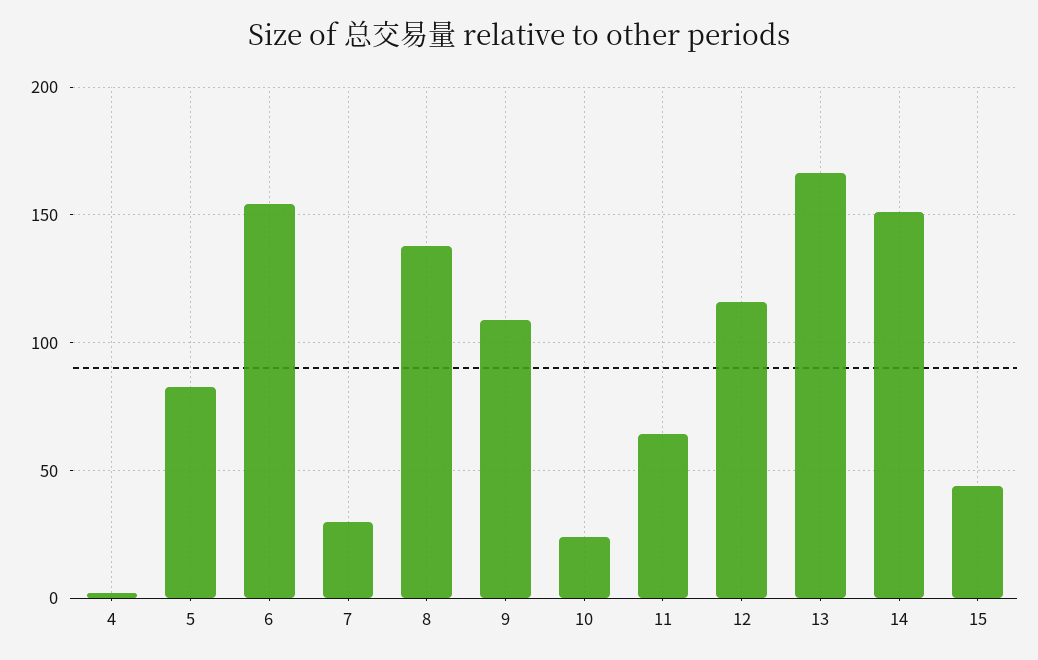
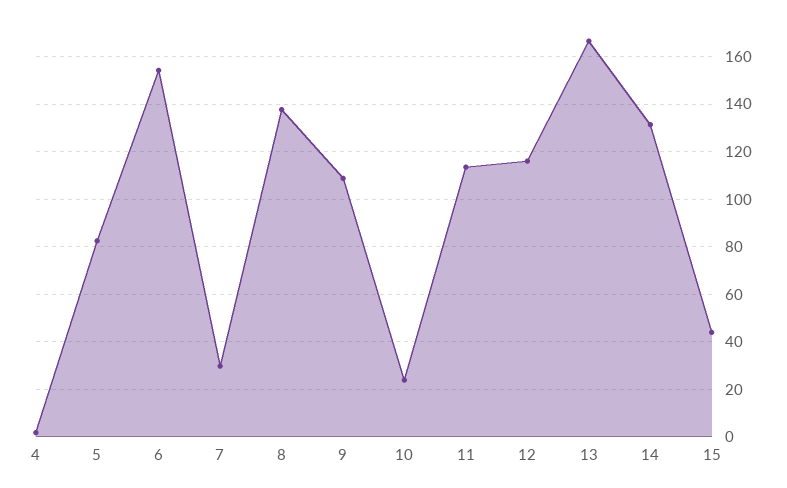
11: 65 -> 115
14: 150 -> 130

